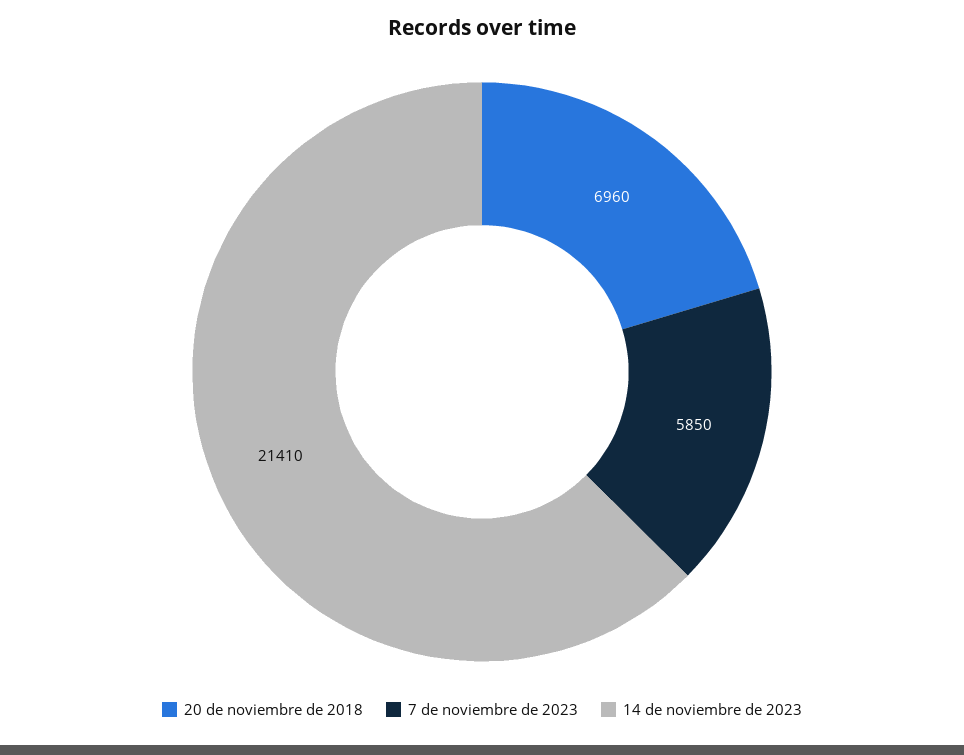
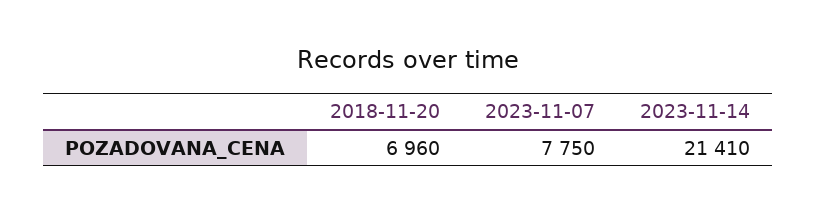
7 de noviembre de 2023: 5850 -> 7750

